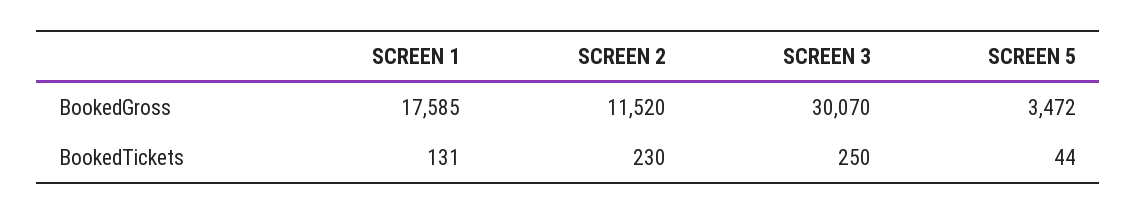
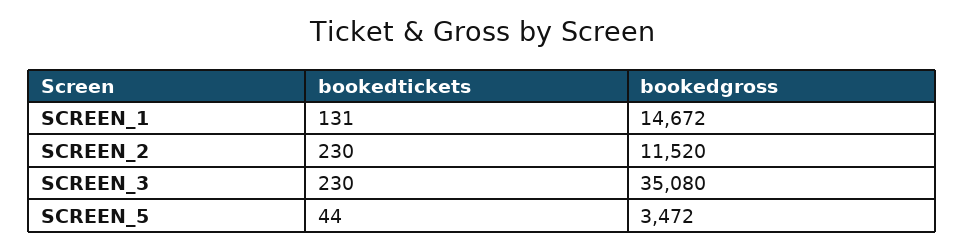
SCREEN 1, BookedGross: 17585 -> 14672
SCREEN 3, BookedGross: 30070 -> 35080
SCREEN 3, BookedTickets: 250 -> 230

